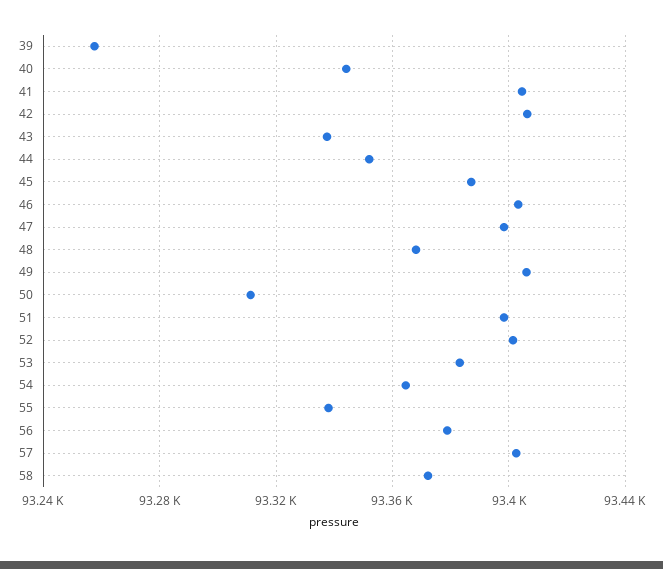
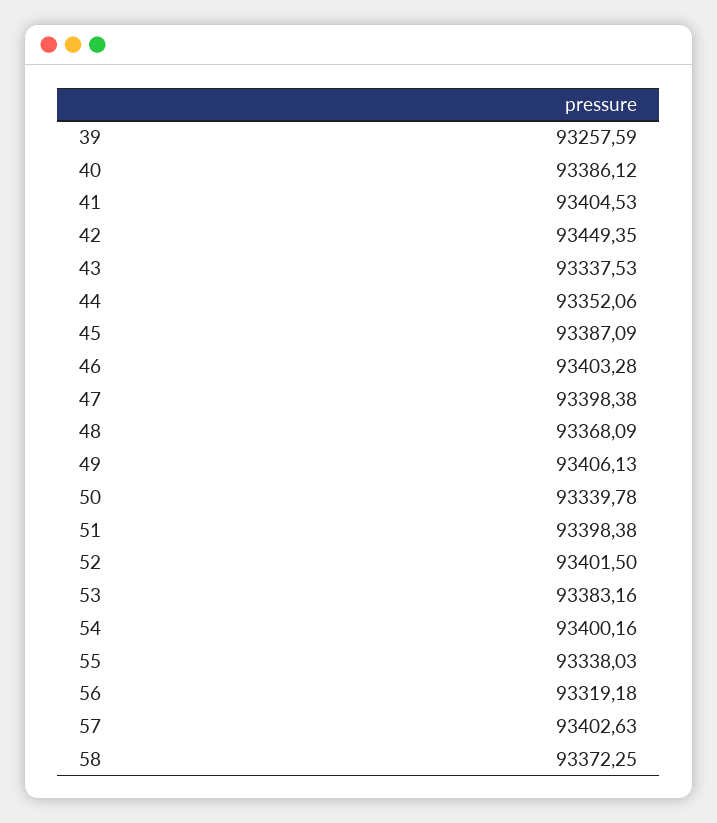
40: 93345 -> 93386.12
42: 93405 -> 93449.35
50: 93310 -> 93339.78
54: 93365 -> 93400.16
56: 93380 -> 93319.18

